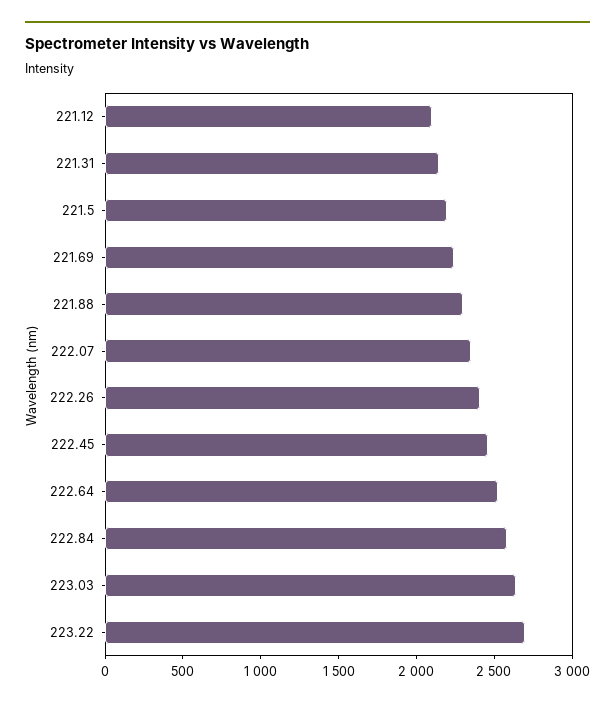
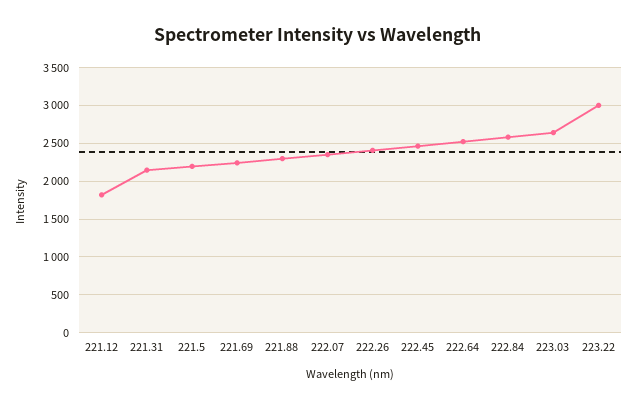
221.12: 2100 -> 1800
223.22: 2700 -> 3000

